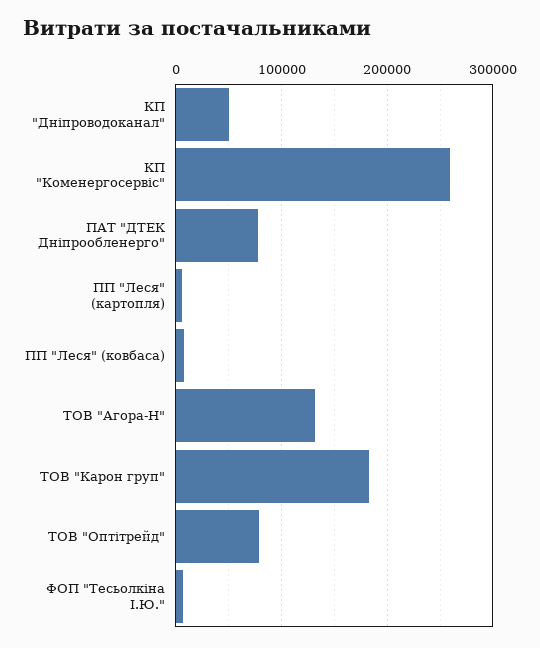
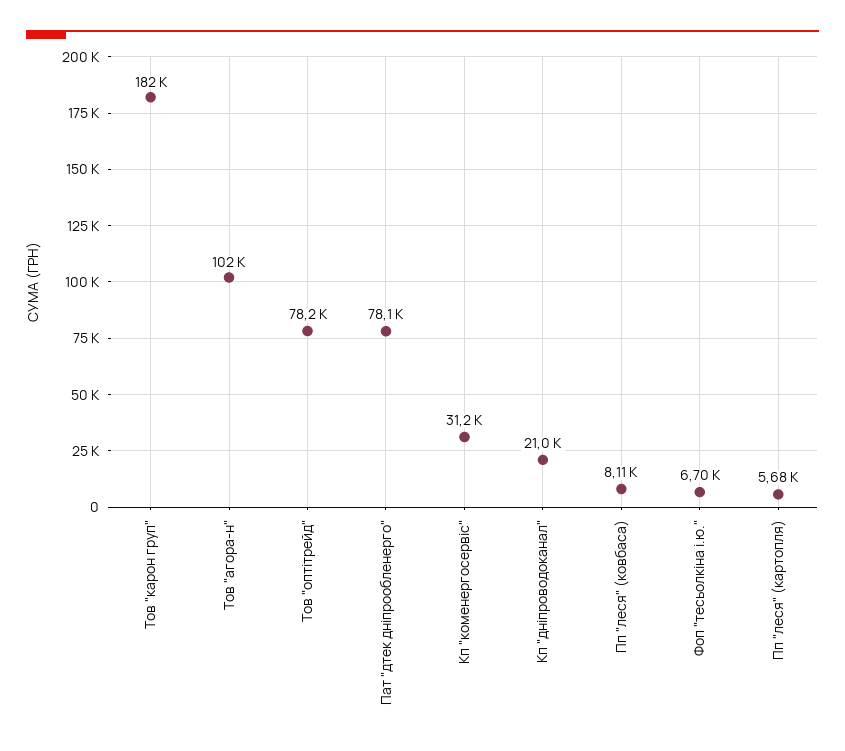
КП "Дніпроводоканал": 50000 -> 21000
КП "Коменергосервіс": 260000 -> 31200
ТОВ "Агора-Н": 130000 -> 102000

